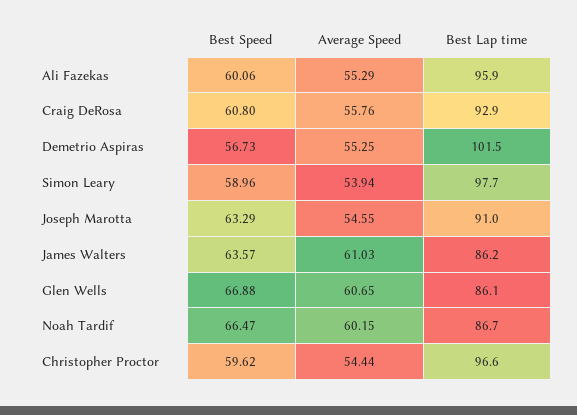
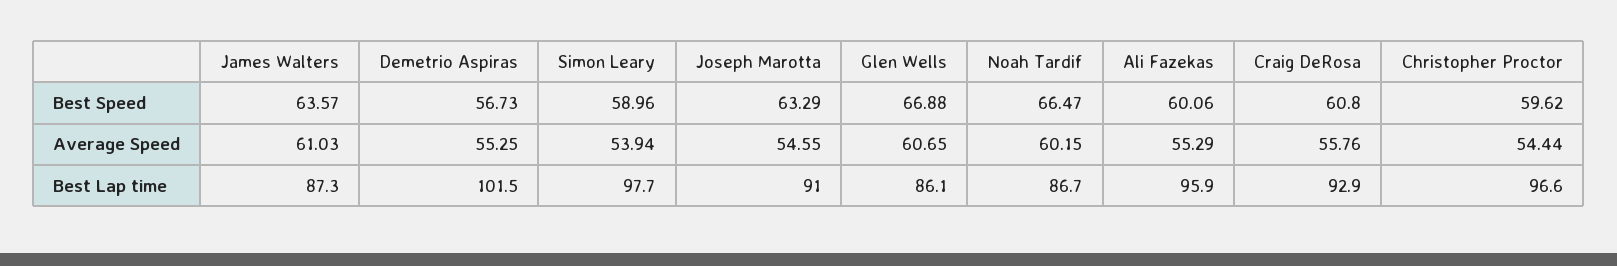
Best Lap time, James Walters: 86.2 -> 87.3

